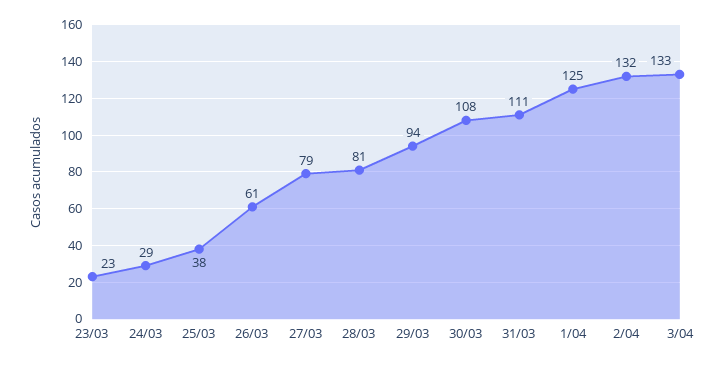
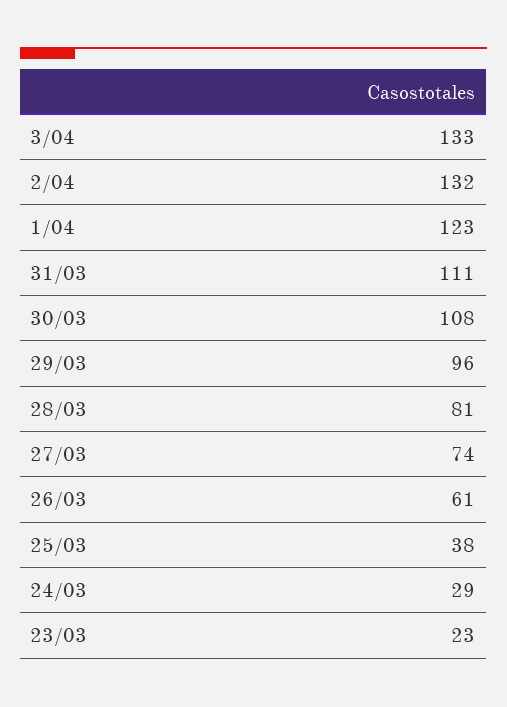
27/03: 79 -> 74
29/03: 94 -> 96
1/04: 125 -> 123

